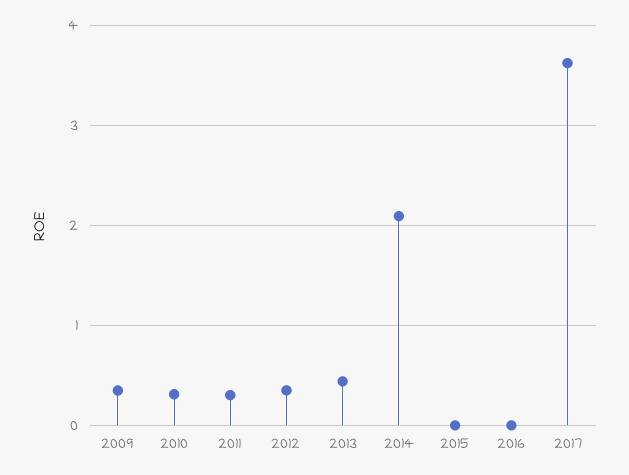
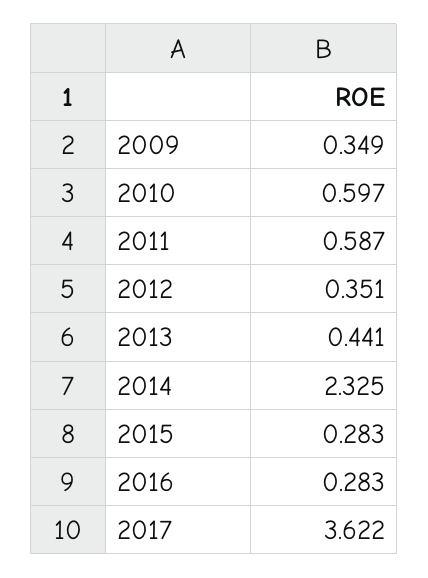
2010: 0.3 -> 0.597
2011: 0.3 -> 0.587
2014: 2.1 -> 2.325
2015: 0 -> 0.283
2016: 0 -> 0.283

